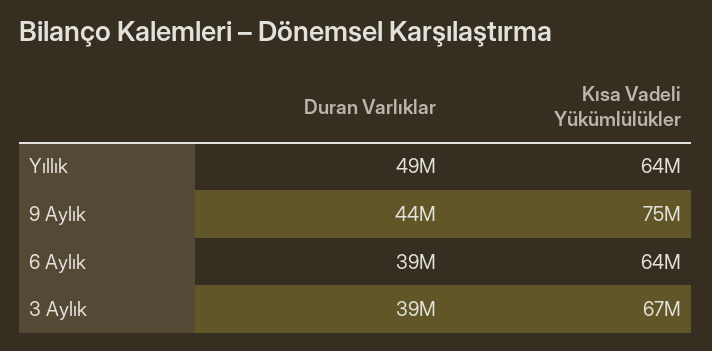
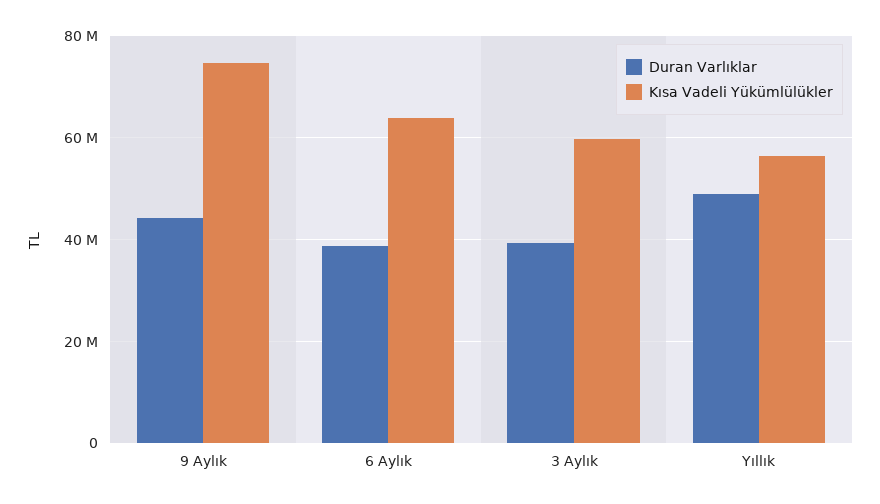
Kısa Vadeli Yükümlülükler, Yıllık: 64000000 -> 56000000
Kısa Vadeli Yükümlülükler, 3 Aylık: 67000000 -> 60000000

